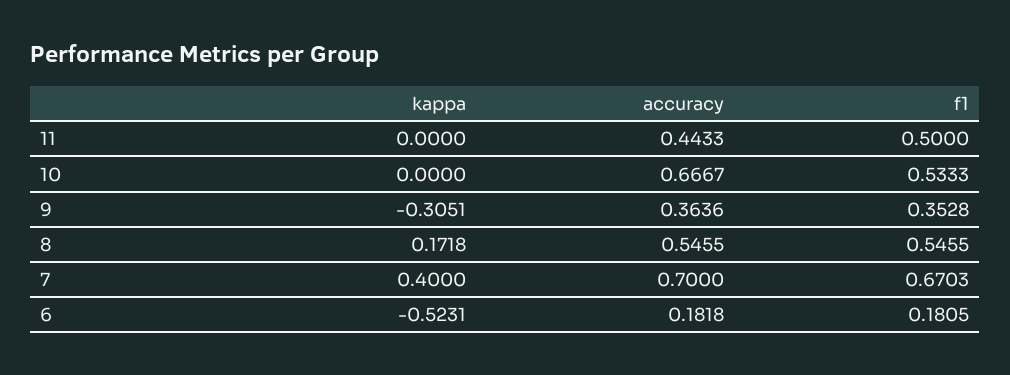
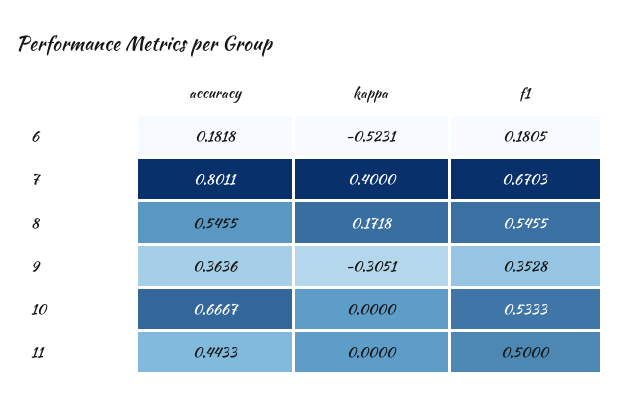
accuracy, 7: 0.7 -> 0.8011

